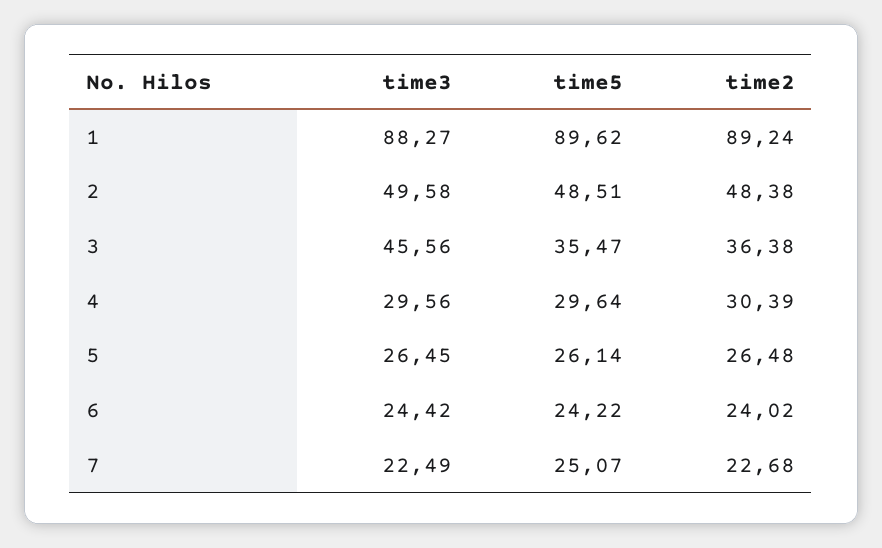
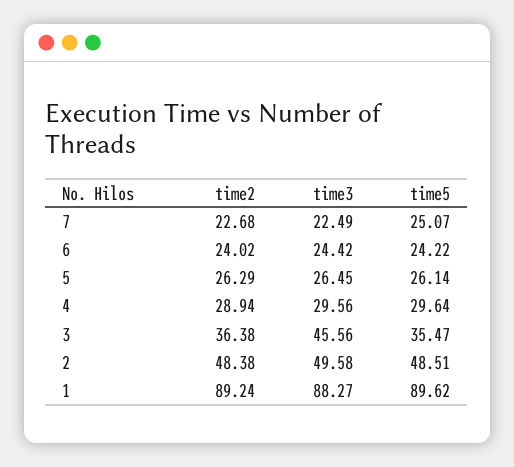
time2, 4: 30.39 -> 28.94
time2, 5: 26.48 -> 26.29

